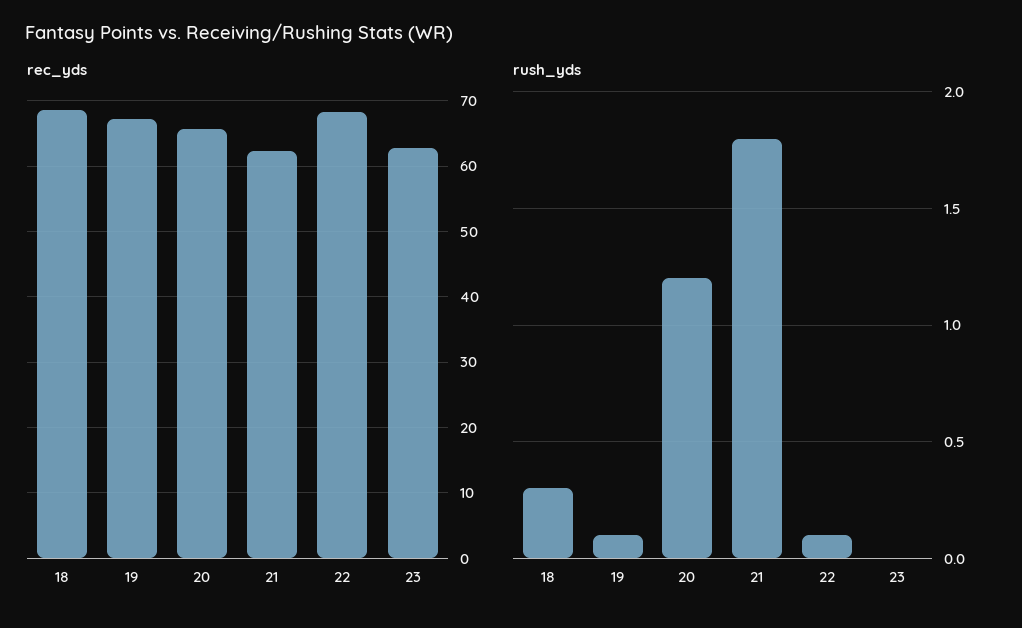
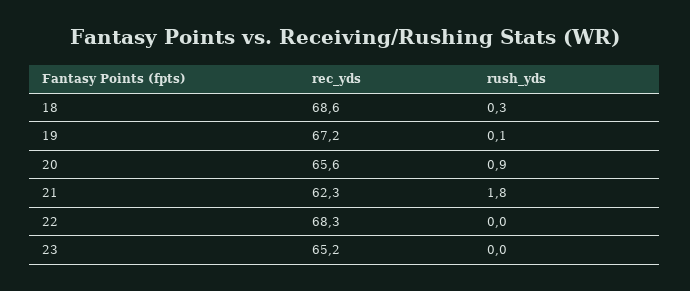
rec_yds, 23: 63 -> 65.2
rush_yds, 20: 1.2 -> 0.9
rush_yds, 22: 0.1 -> 0

